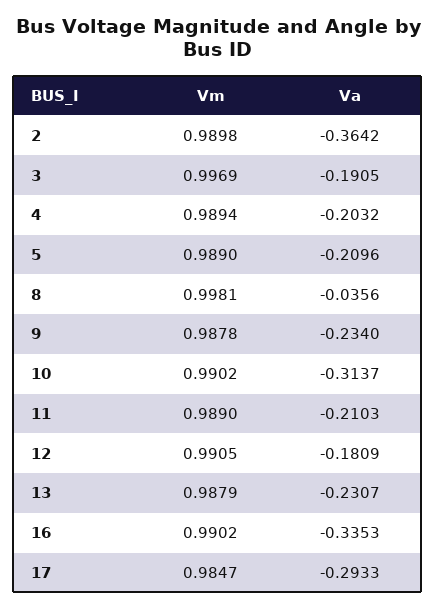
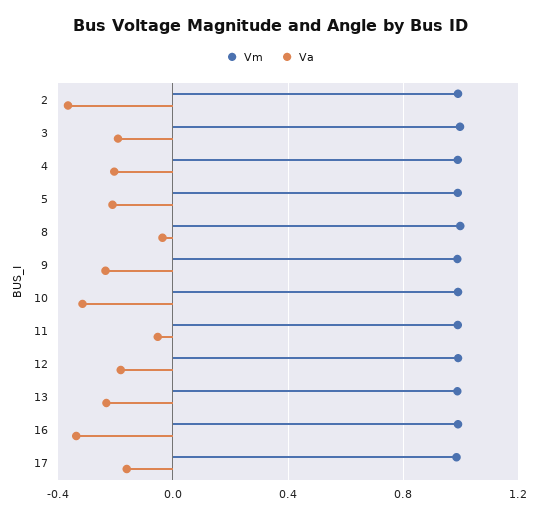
Va, 11: -0.2103 -> -0.05
Va, 17: -0.2933 -> -0.15

